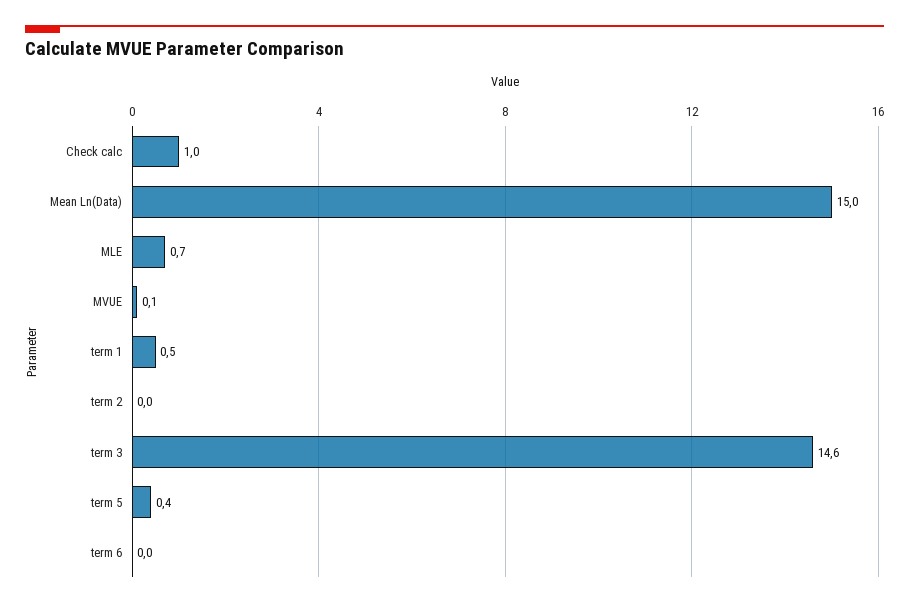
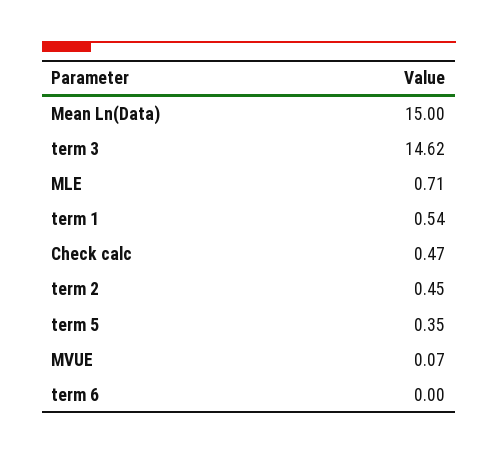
Check calc: 1 -> 0.47
term 2: 0 -> 0.45

